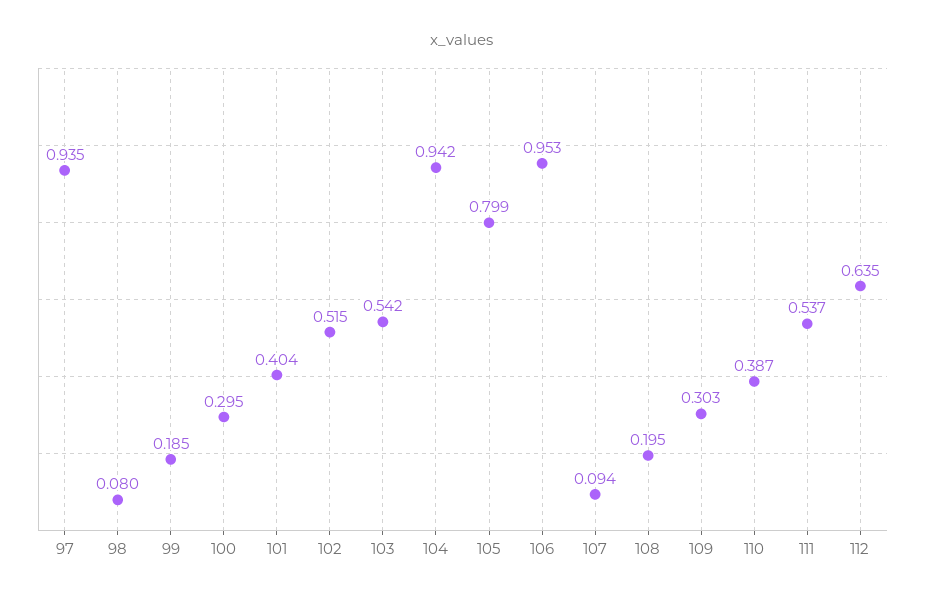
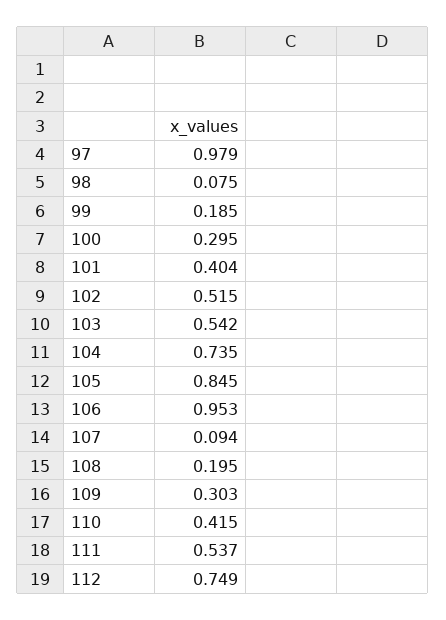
97: 0.935 -> 0.979
98: 0.08 -> 0.075
104: 0.942 -> 0.735
105: 0.799 -> 0.845
110: 0.387 -> 0.415
112: 0.635 -> 0.749

